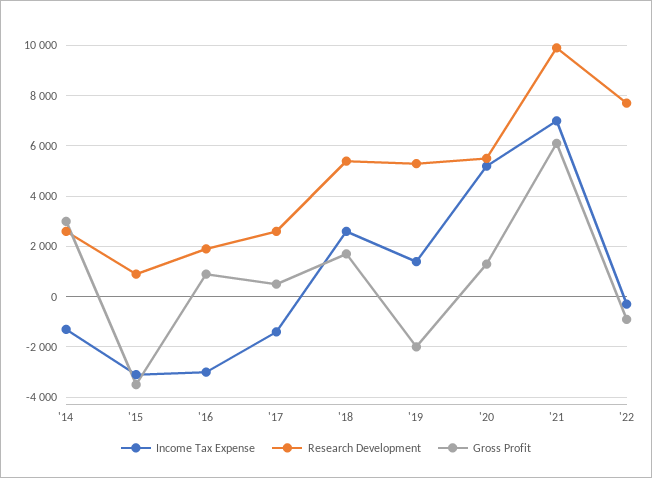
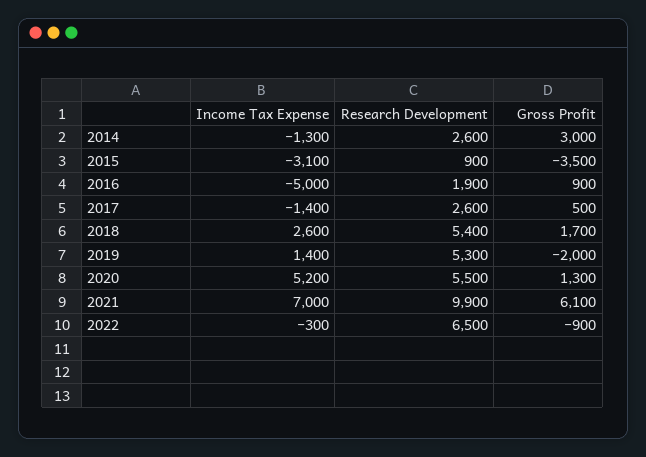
Income Tax Expense, '16: -3000 -> -5000
Research Development, '22: 7750 -> 6500

